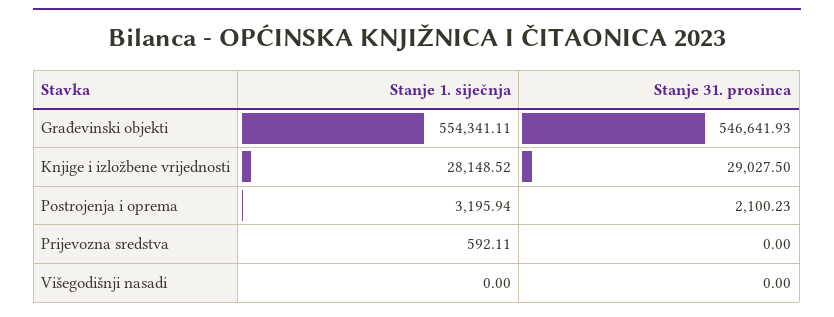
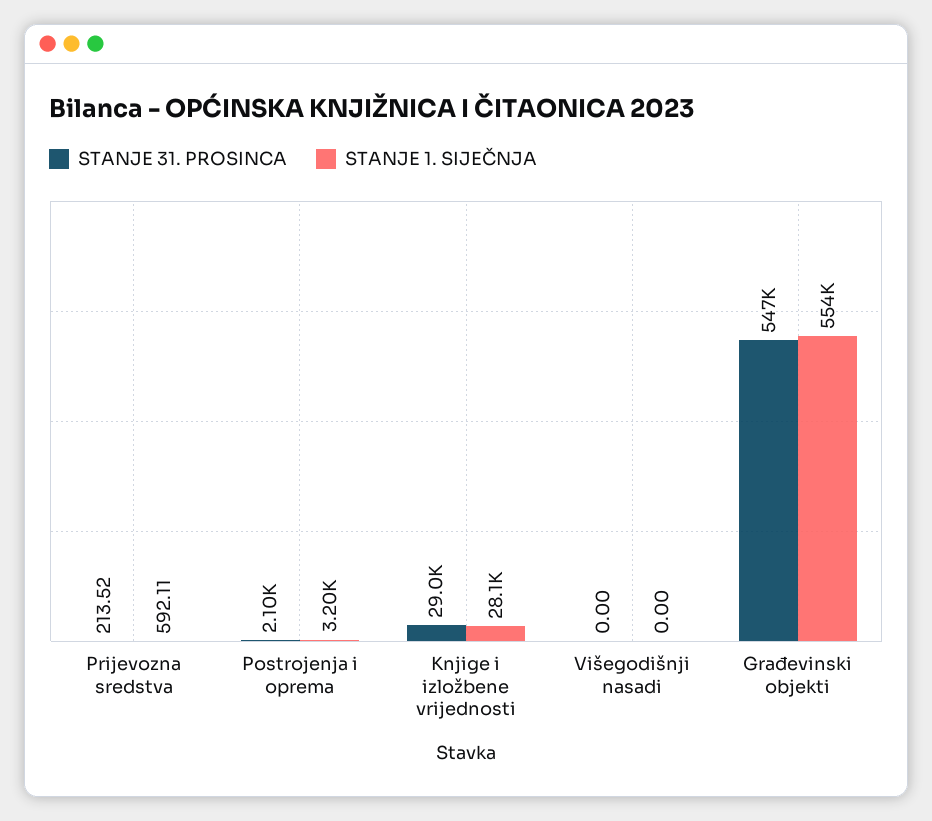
Stanje 31. prosinca, Prijevozna sredstva: 0 -> 213.52

